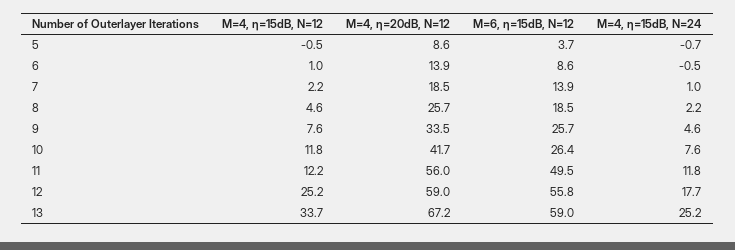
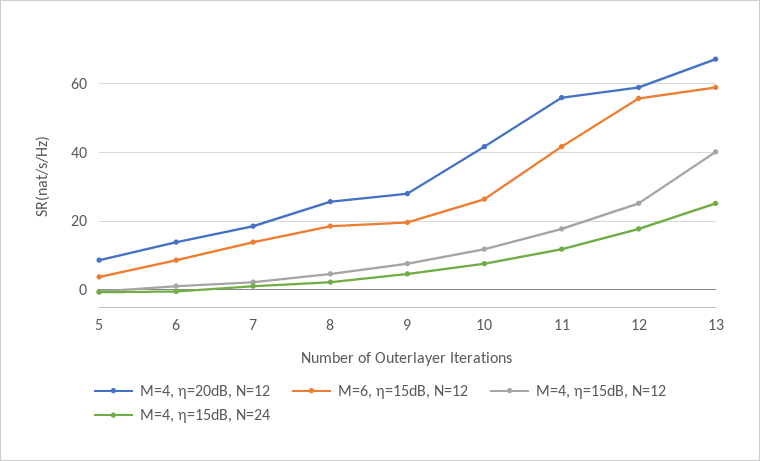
M=4, η=20dB, N=12, 9: 33.5 -> 28
M=6, η=15dB, N=12, 9: 25.7 -> 20
M=4, η=15dB, N=12, 11: 12.2 -> 18
M=6, η=15dB, N=12, 11: 49.5 -> 42
M=4, η=15dB, N=12, 13: 33.7 -> 40

